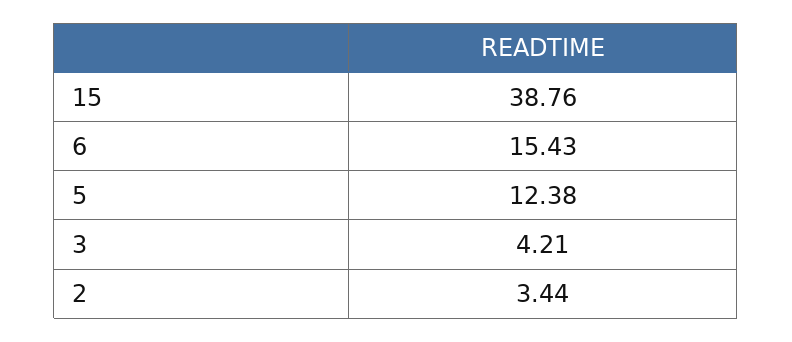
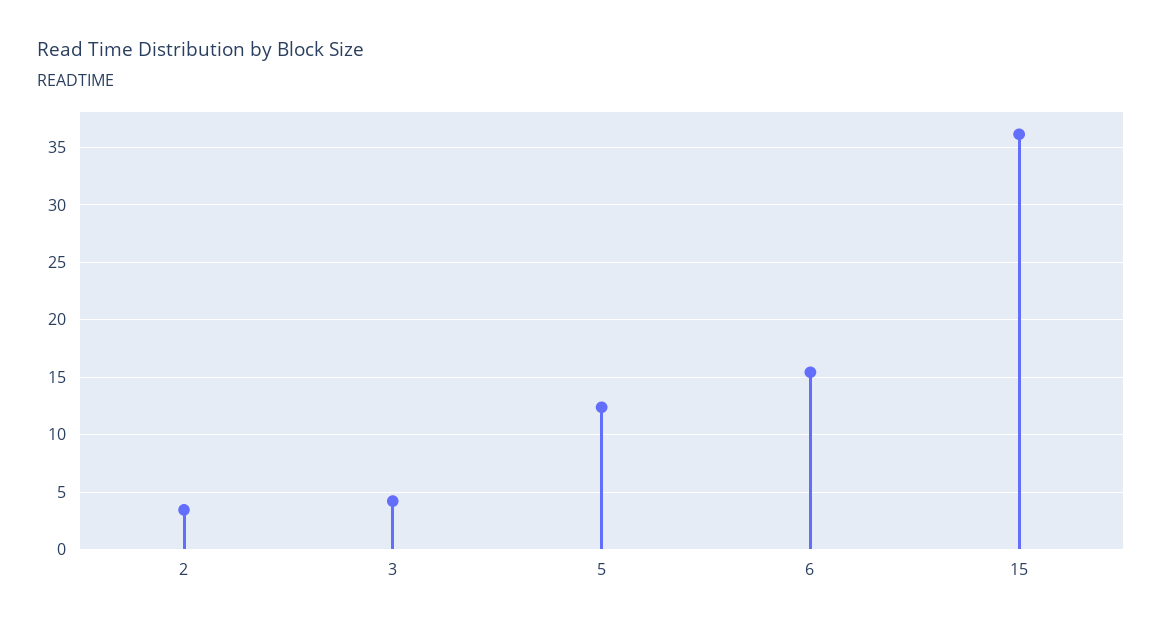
15: 38.76 -> 36

